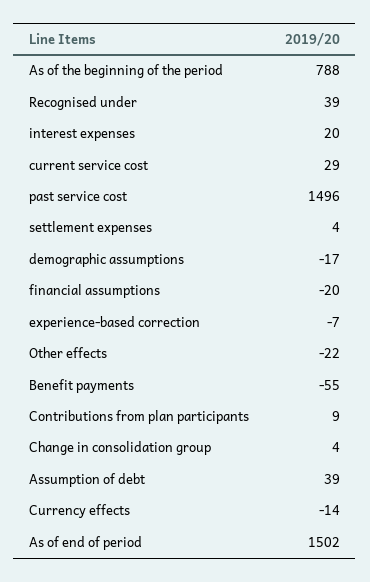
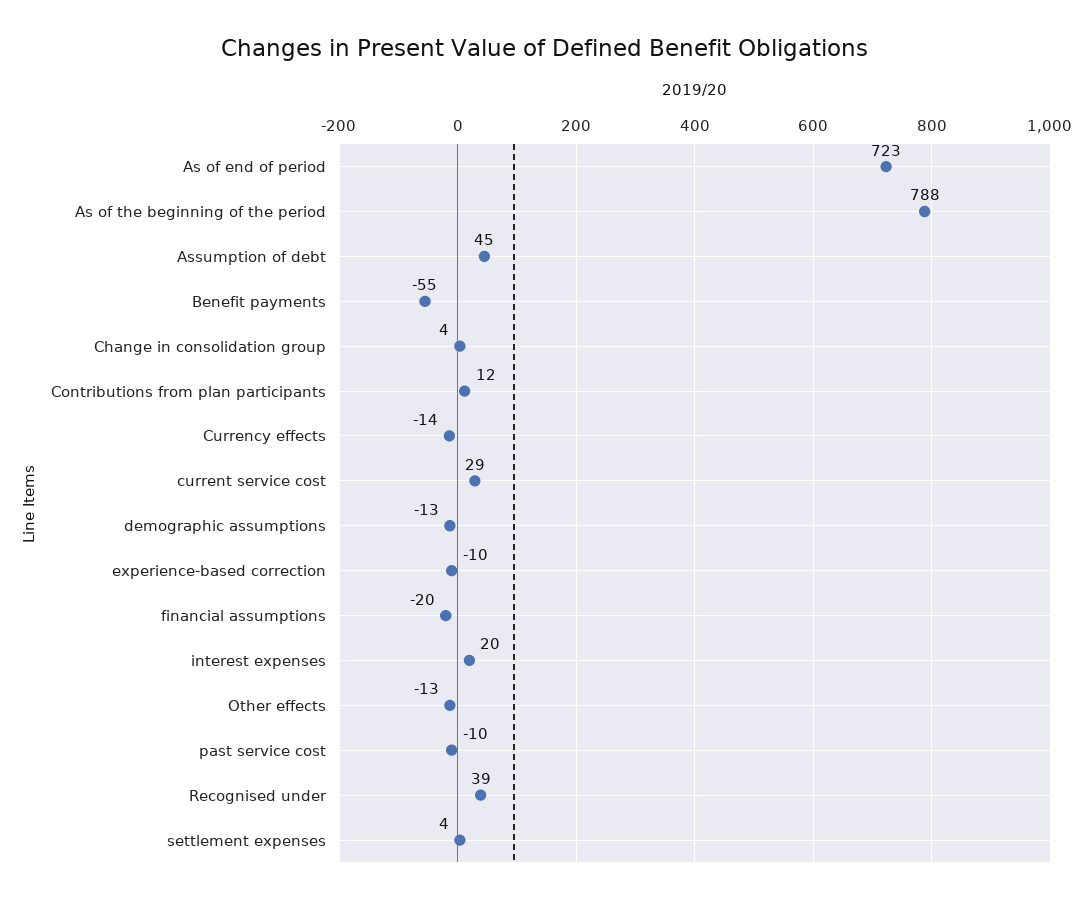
past service cost: 1496 -> -10
demographic assumptions: -17 -> -13
experience-based correction: -7 -> -10
Other effects: -22 -> -13
Contributions from plan participants: 9 -> 12
Assumption of debt: 39 -> 45
As of end of period: 1502 -> 723

